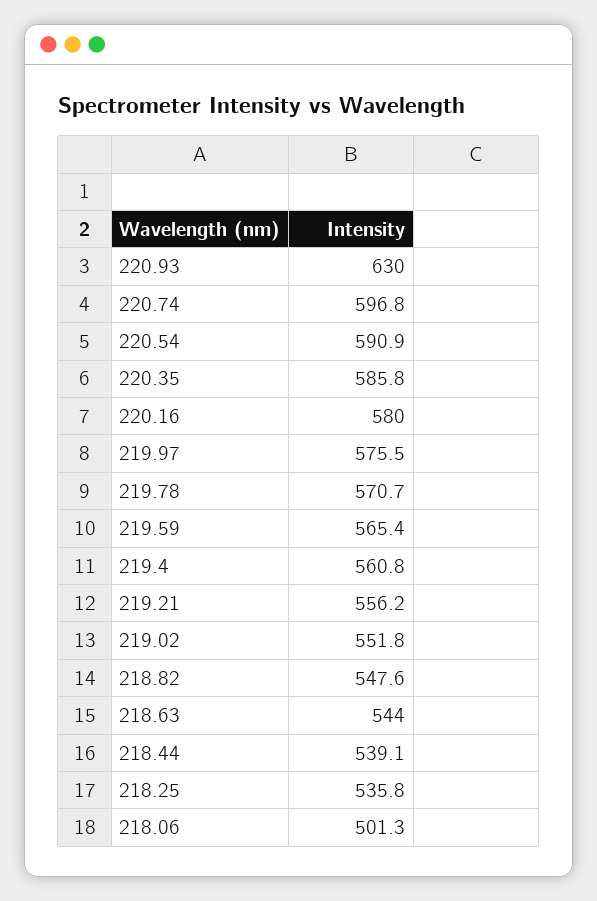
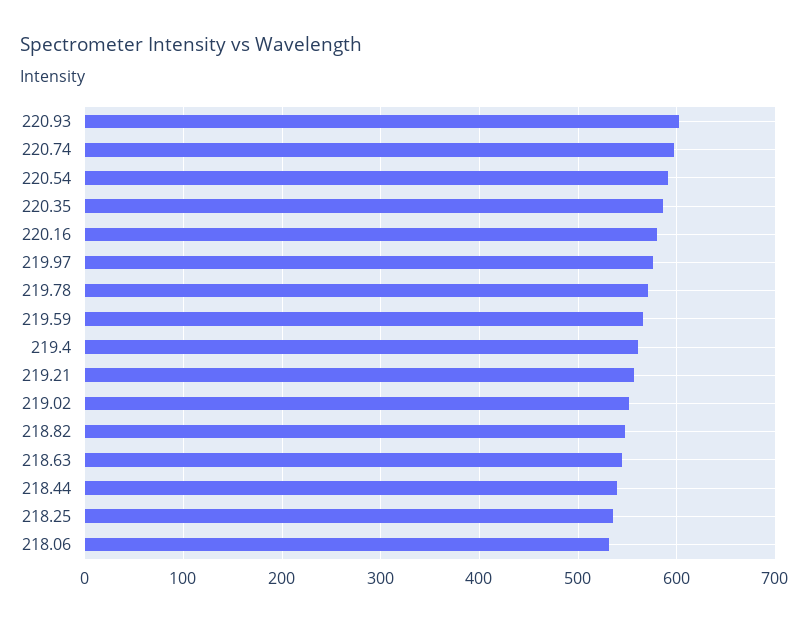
220.93: 630 -> 600
218.06: 501.3 -> 530

